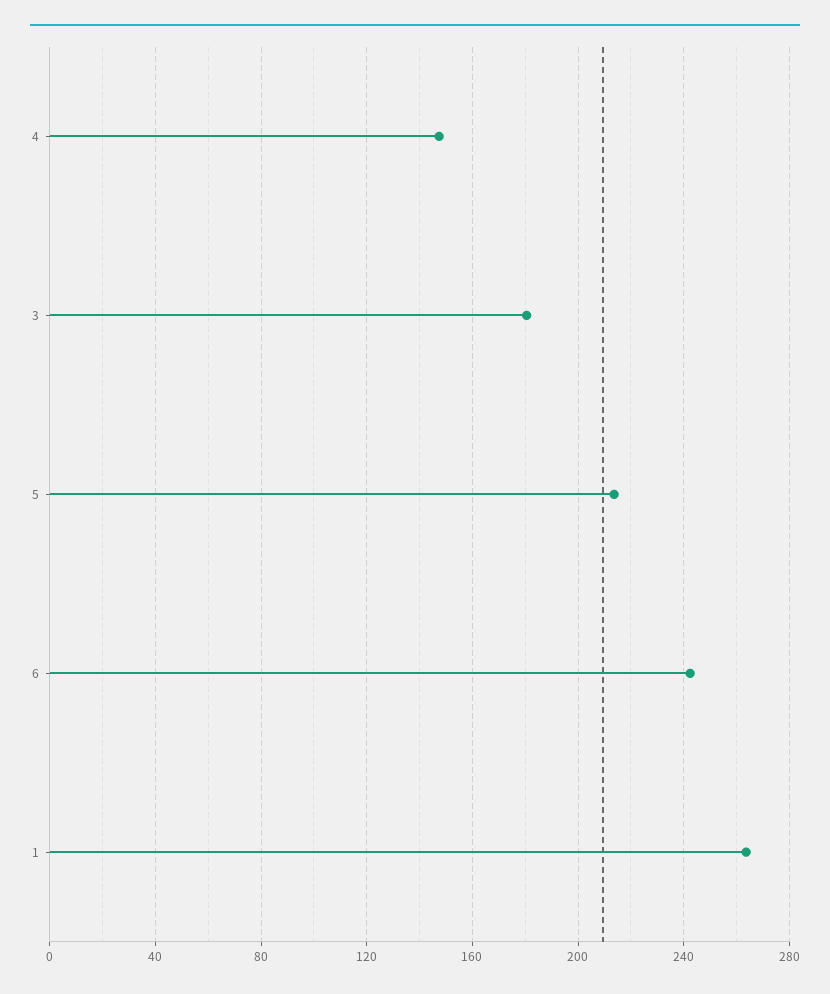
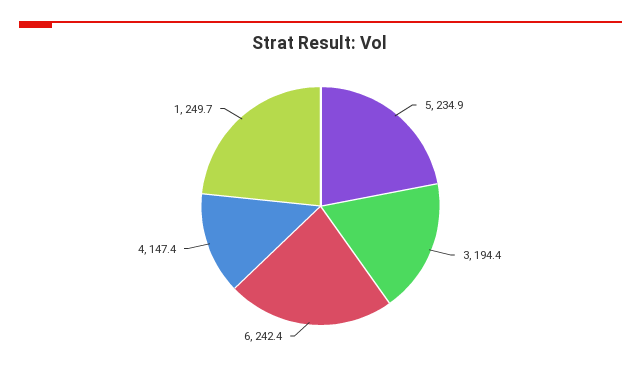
3: 180 -> 194.4
5: 215 -> 234.9
1: 265 -> 249.7

